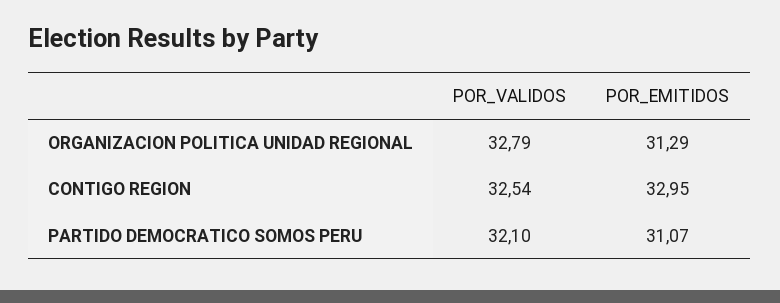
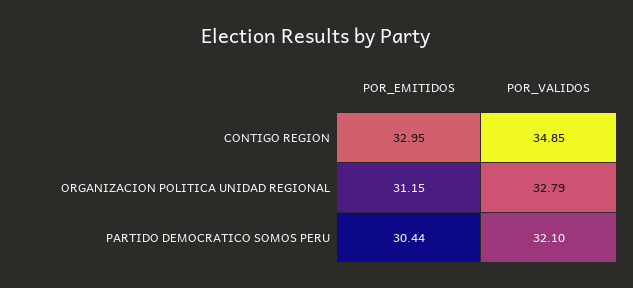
POR_EMITIDOS, ORGANIZACION POLITICA UNIDAD REGIONAL: 31.29 -> 31.15
POR_VALIDOS, CONTIGO REGION: 32.54 -> 34.85
POR_EMITIDOS, PARTIDO DEMOCRATICO SOMOS PERU: 31.07 -> 30.44

